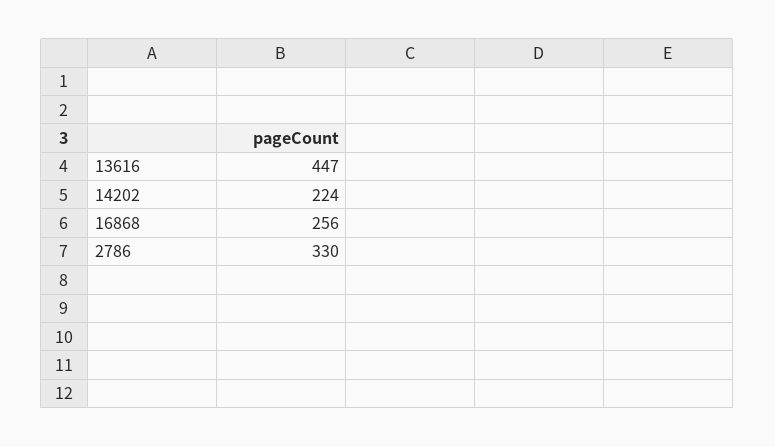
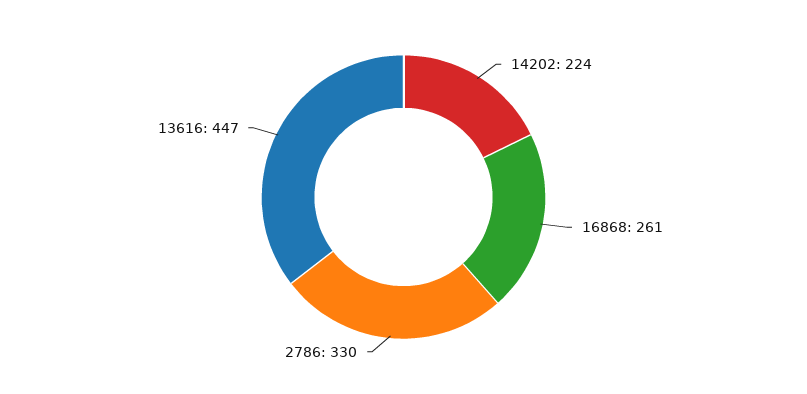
16868: 256 -> 261

